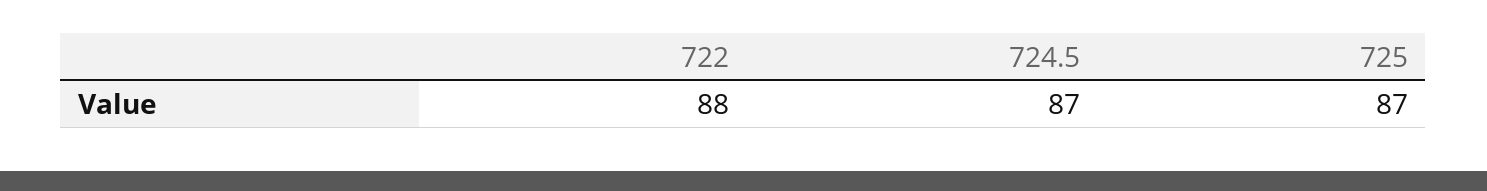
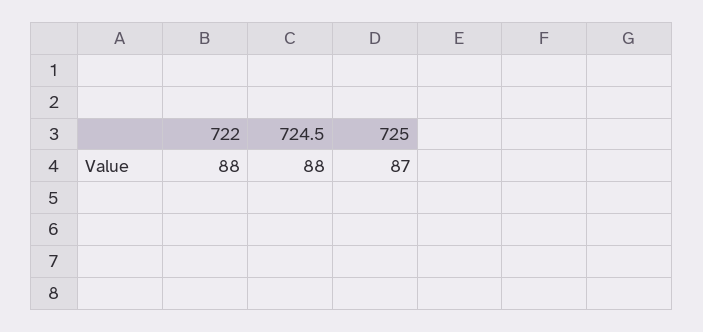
724.5: 87 -> 88

